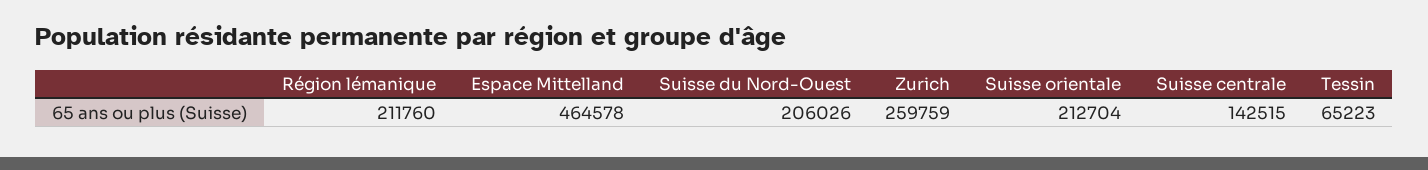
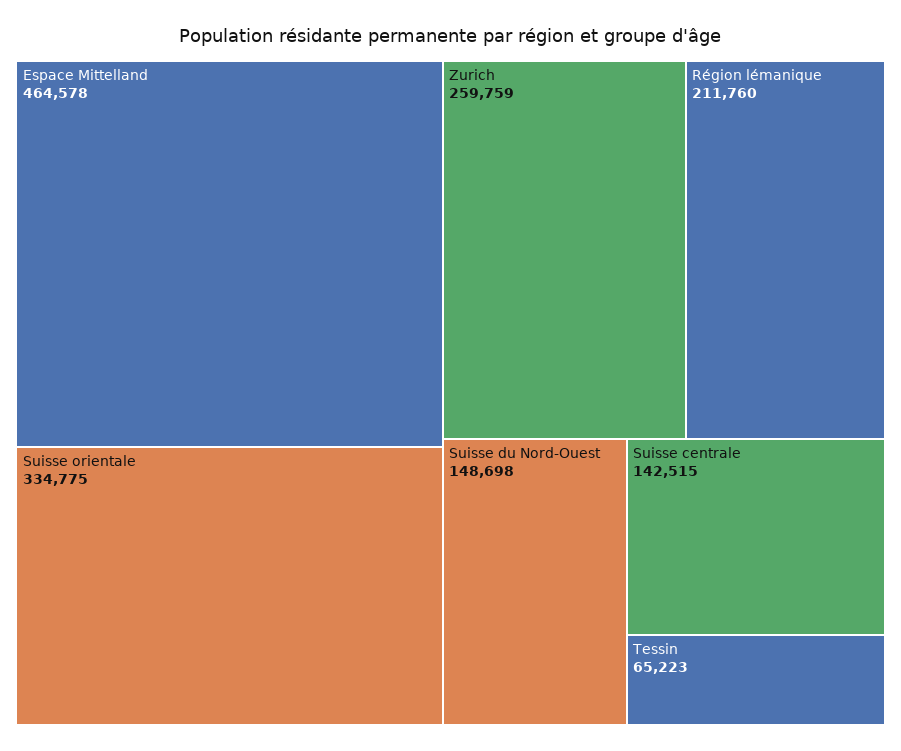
Suisse du Nord-Ouest: 206026 -> 148698
Suisse orientale: 212704 -> 334775

